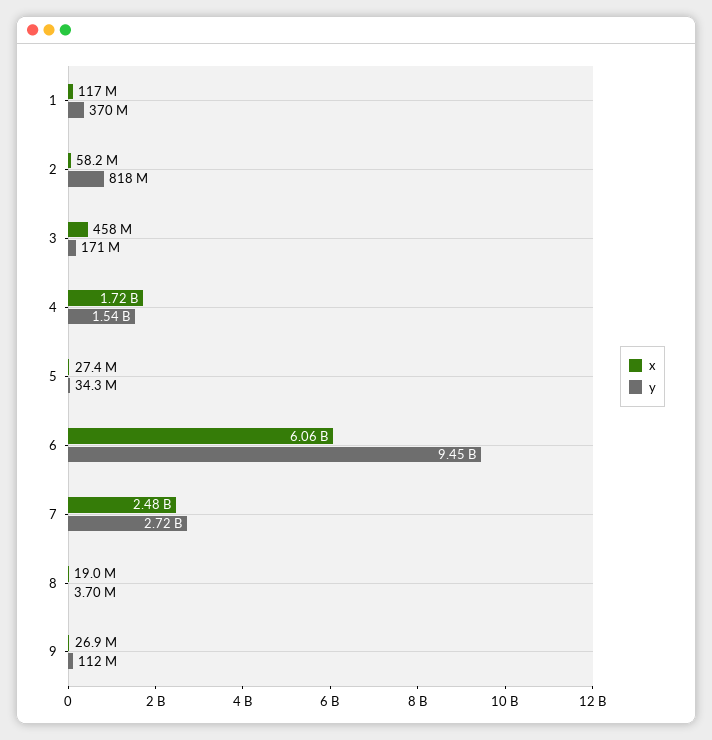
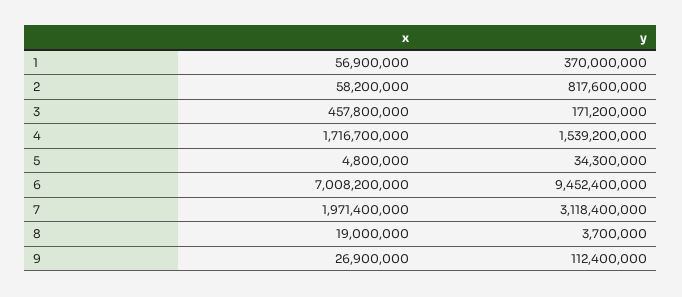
x, 1: 117000000 -> 56900000
x, 5: 27400000 -> 4800000
x, 6: 6060000000 -> 7008200000
x, 7: 2480000000 -> 1971400000
y, 7: 2720000000 -> 3118400000

